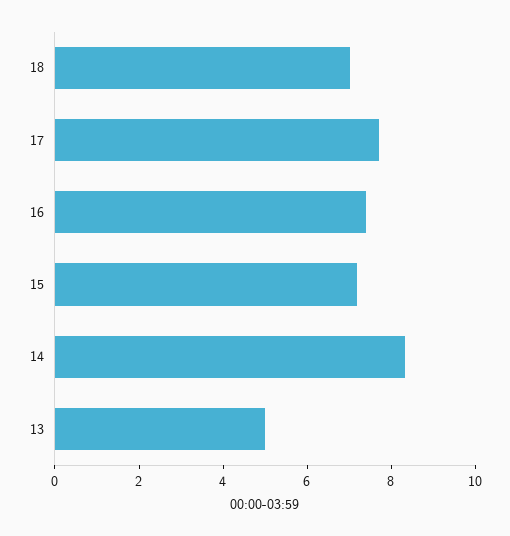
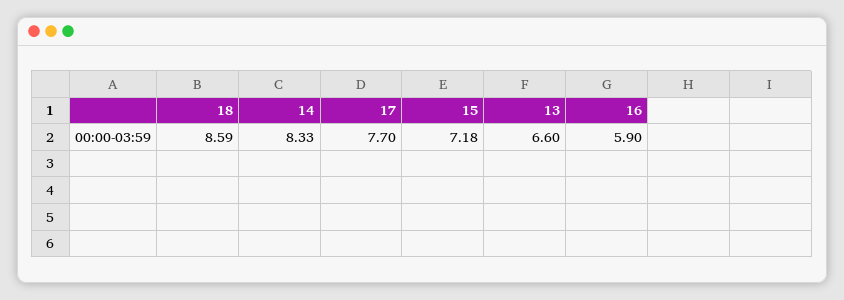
18: 7 -> 8.59
16: 7.5 -> 5.9
13: 5 -> 6.6

